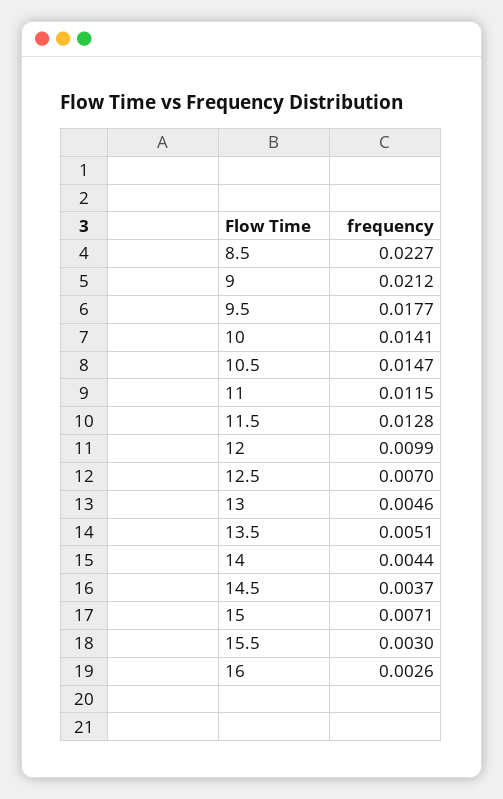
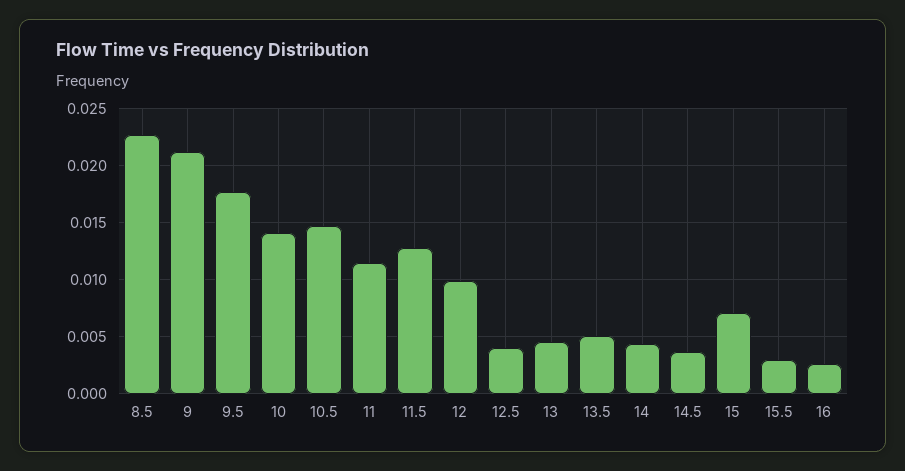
12.5: 0.007 -> 0.004

